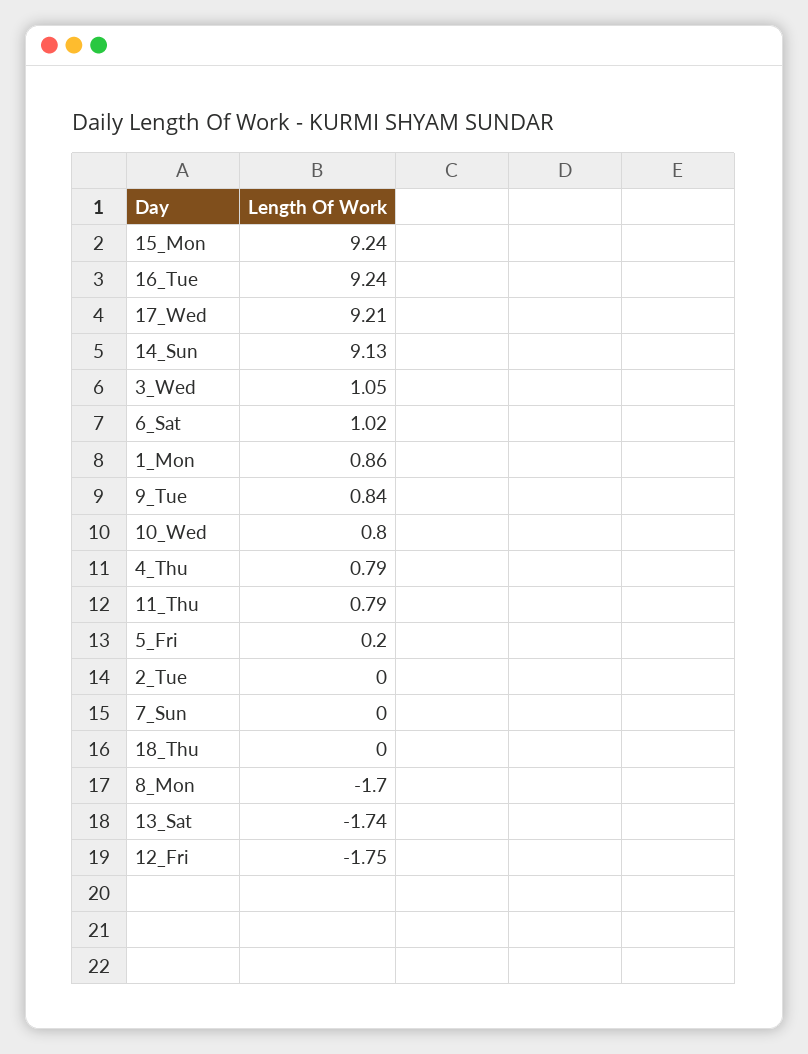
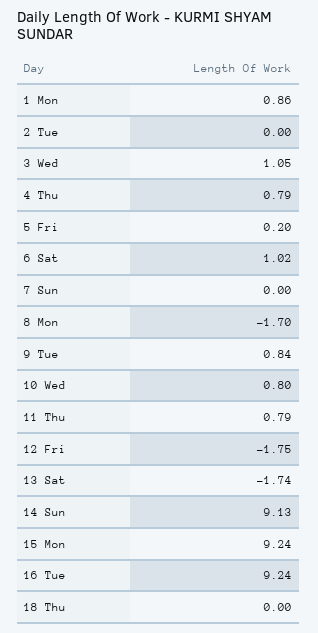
17_Wed: 9.21 -> none

